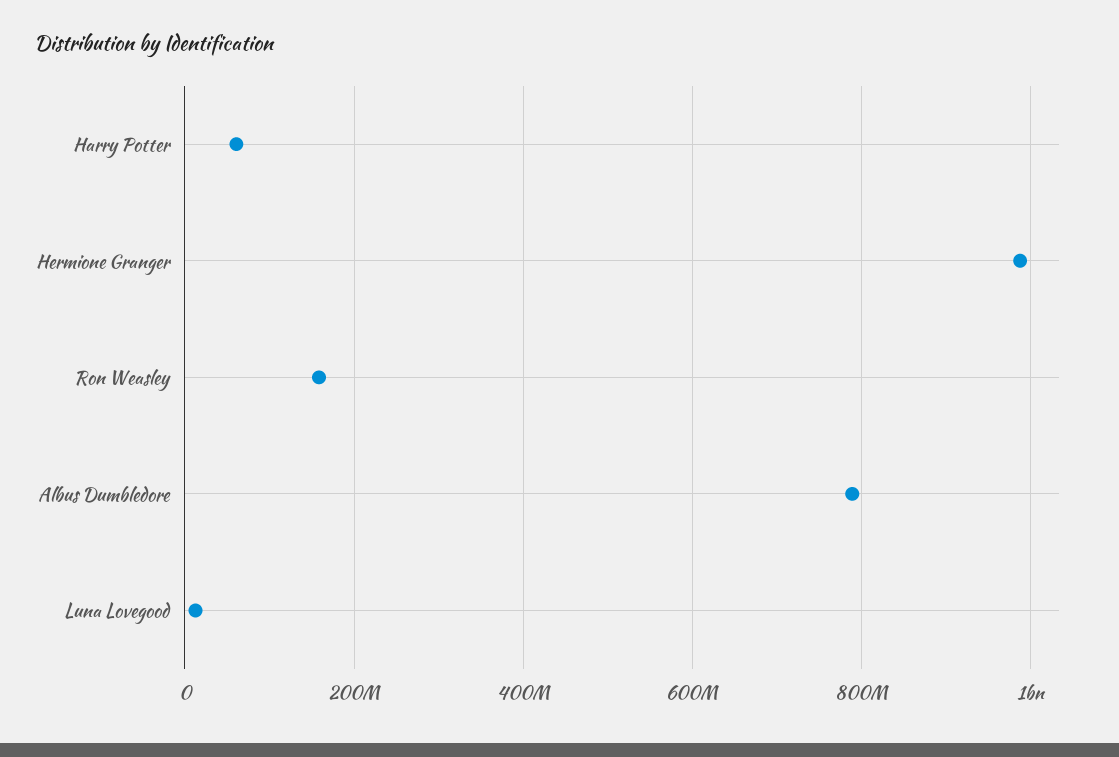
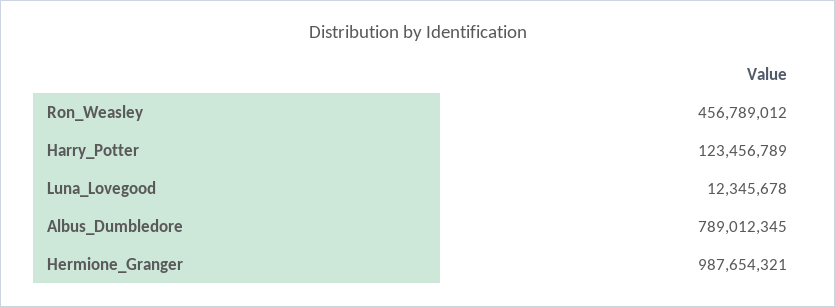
Harry Potter: 60000000 -> 123456789
Ron Weasley: 160000000 -> 456789012

